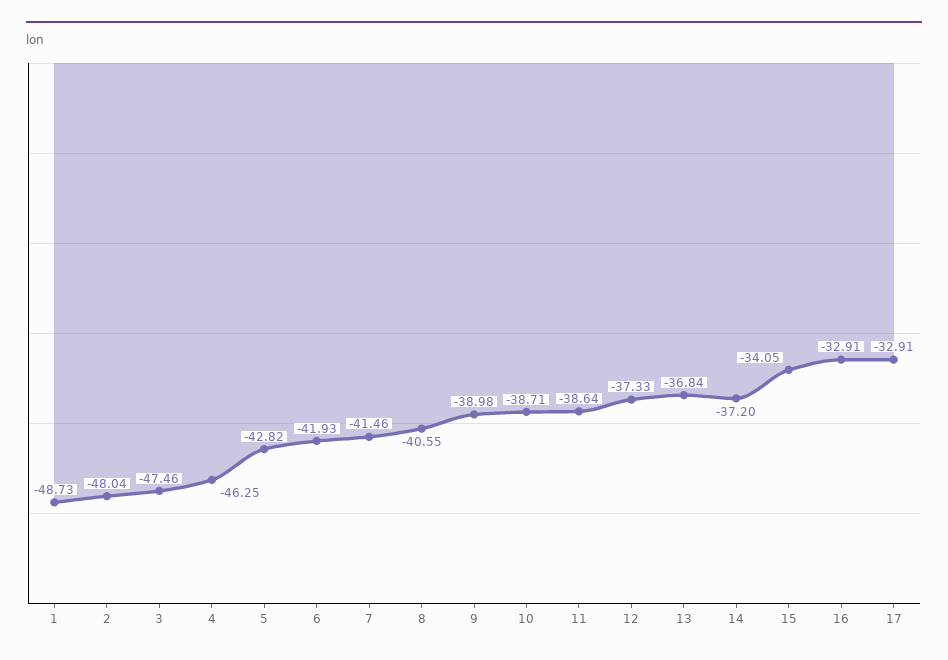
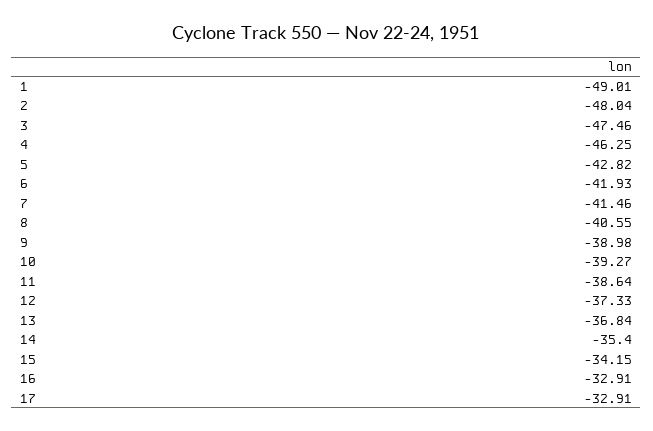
1: -48.73 -> -49.01
10: -38.71 -> -39.27
14: -37.2 -> -35.4
15: -34.05 -> -34.15

